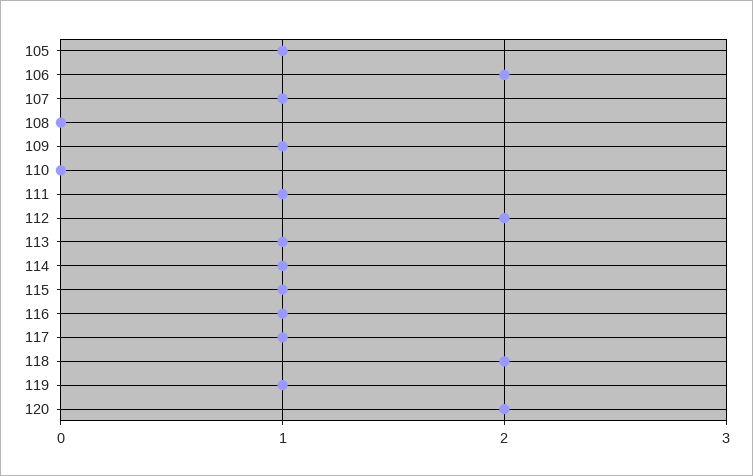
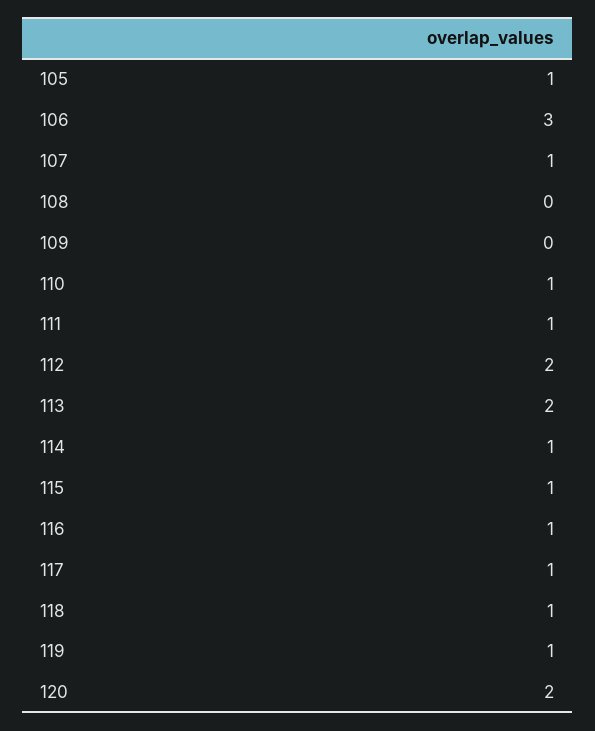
106: 2 -> 3
109: 1 -> 0
110: 0 -> 1
113: 1 -> 2
118: 2 -> 1

